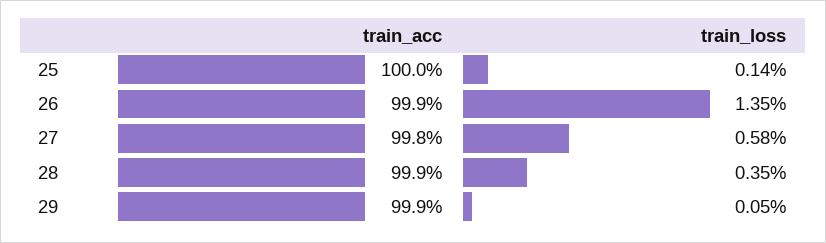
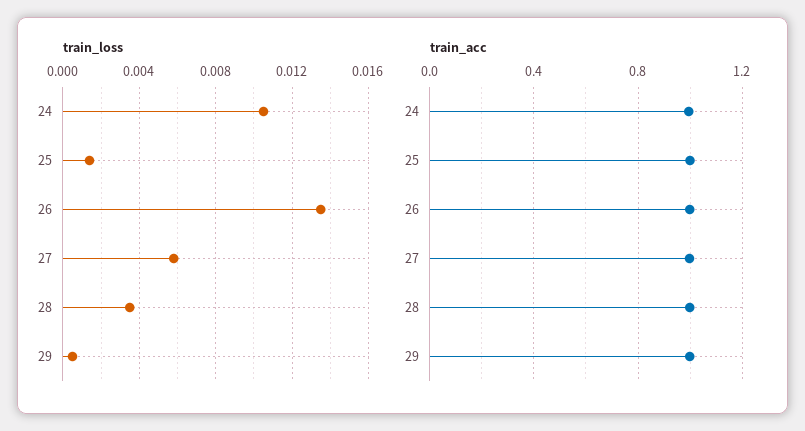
train_loss, 24: none -> 0.0105
train_acc, 24: none -> 1

